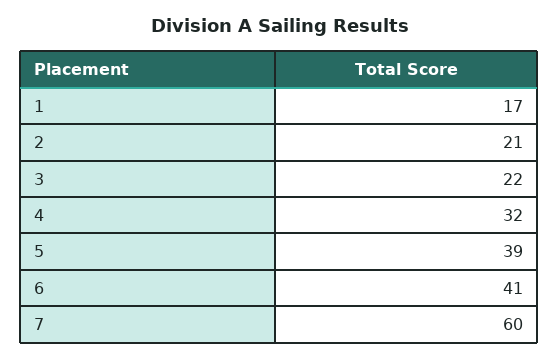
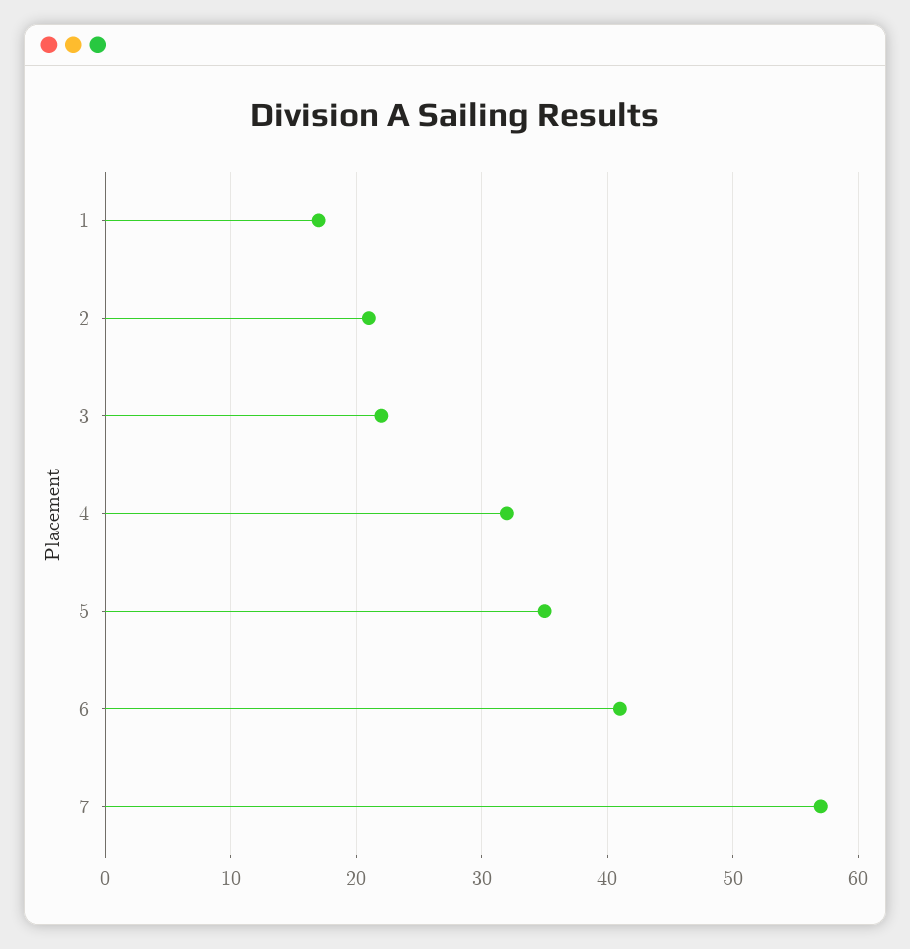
5: 39 -> 35
7: 60 -> 57

